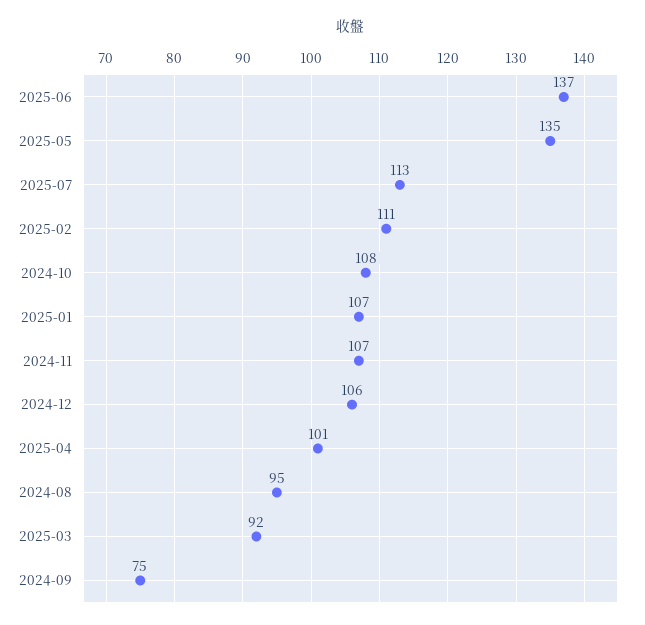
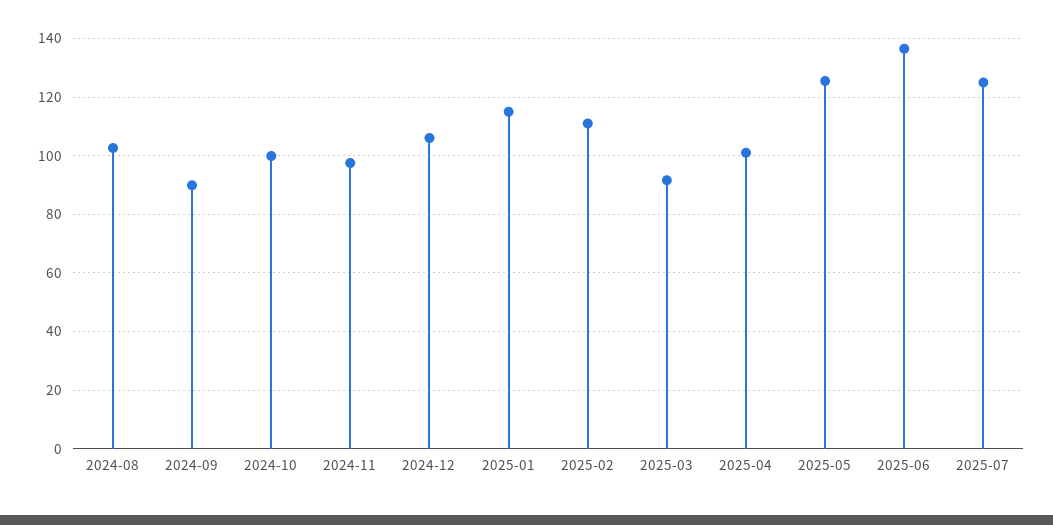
2025-05: 135 -> 125
2025-07: 113 -> 125
2024-10: 108 -> 100
2025-01: 107 -> 115
2024-11: 107 -> 97.5
2024-08: 95 -> 102.5
2024-09: 75 -> 90

